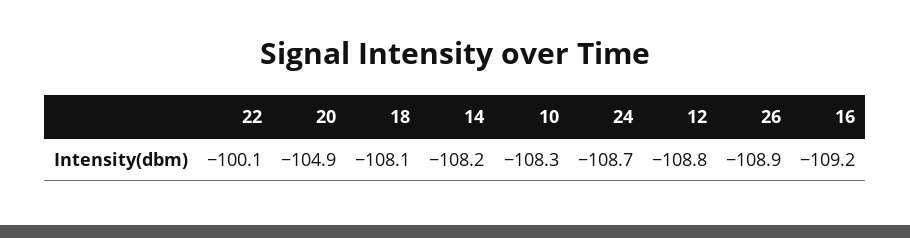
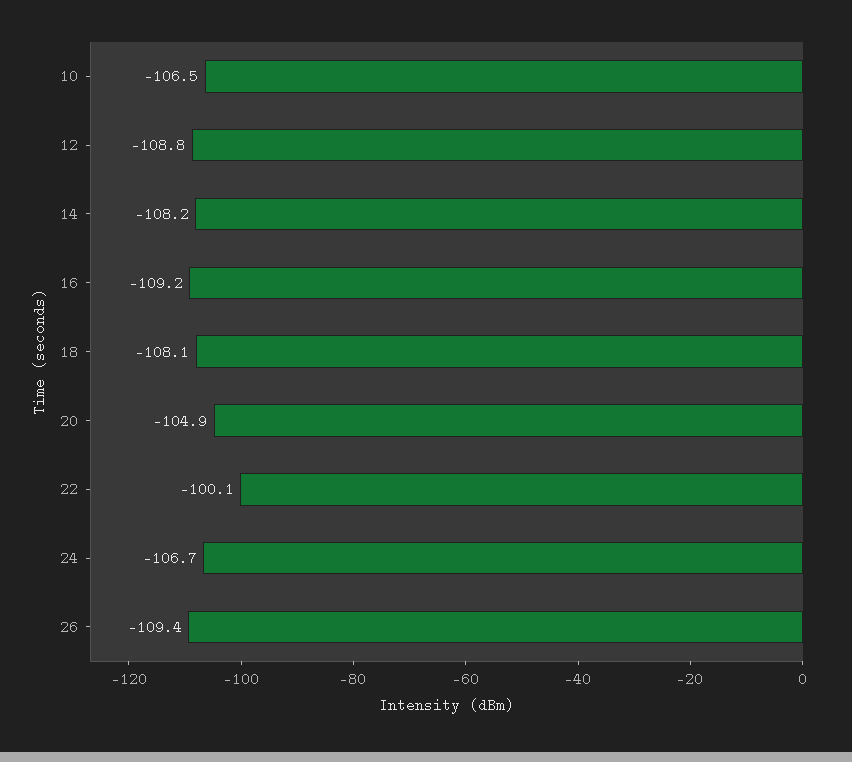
10: -108.3 -> -106.5
24: -108.7 -> -106.7
26: -108.9 -> -109.4

